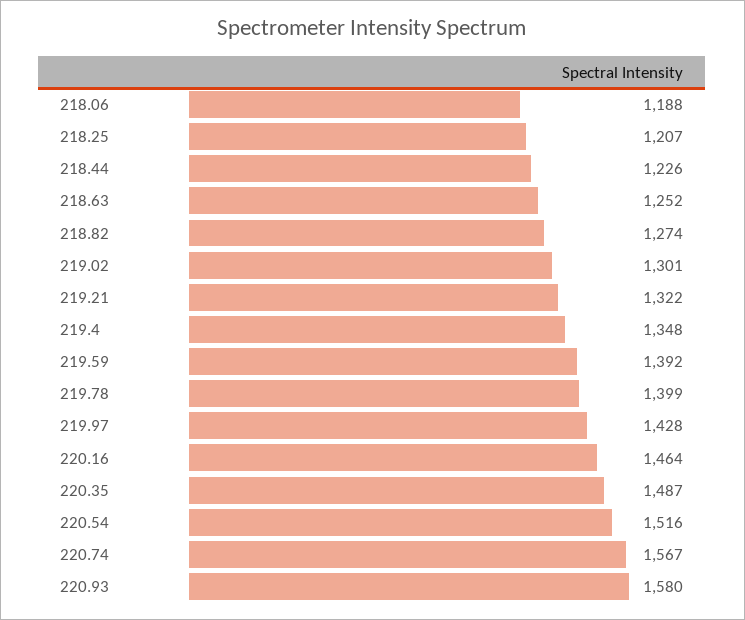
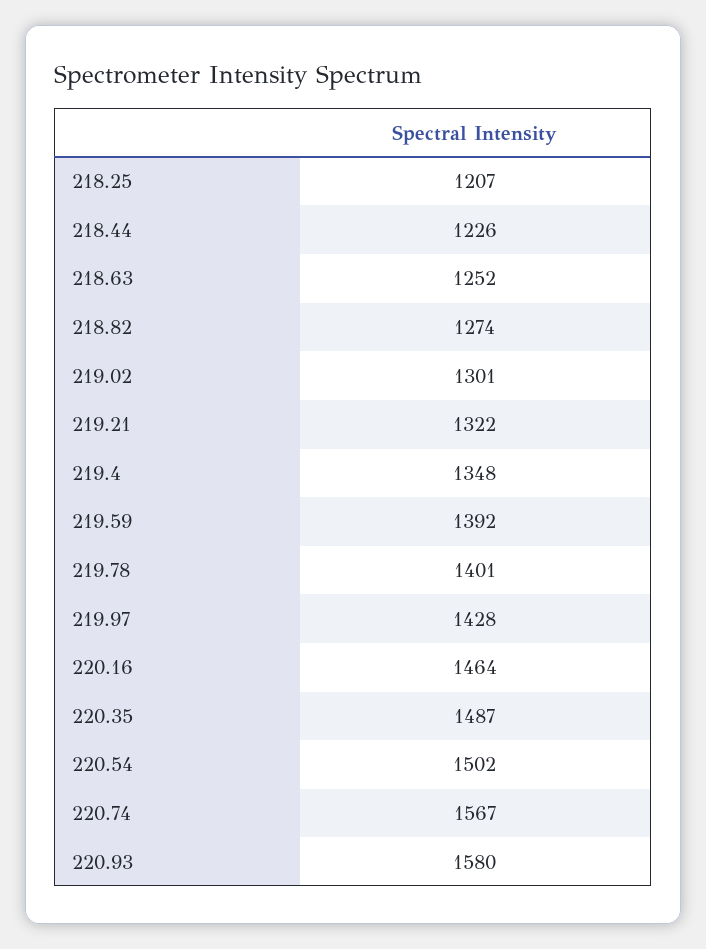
218.06: 1188 -> none
219.78: 1399 -> 1401
220.54: 1516 -> 1502

